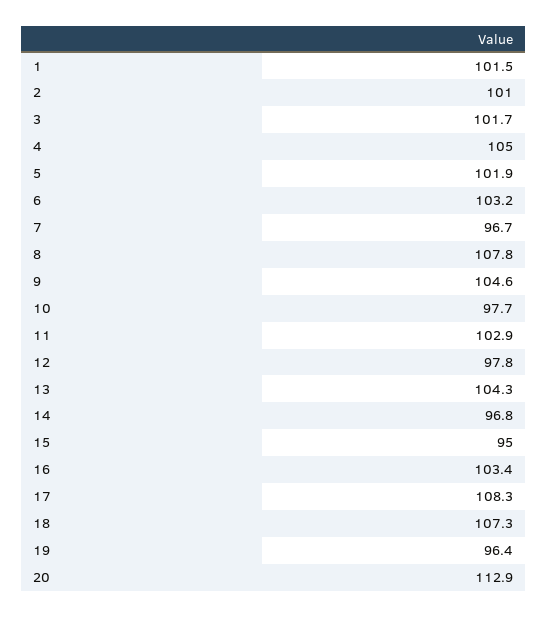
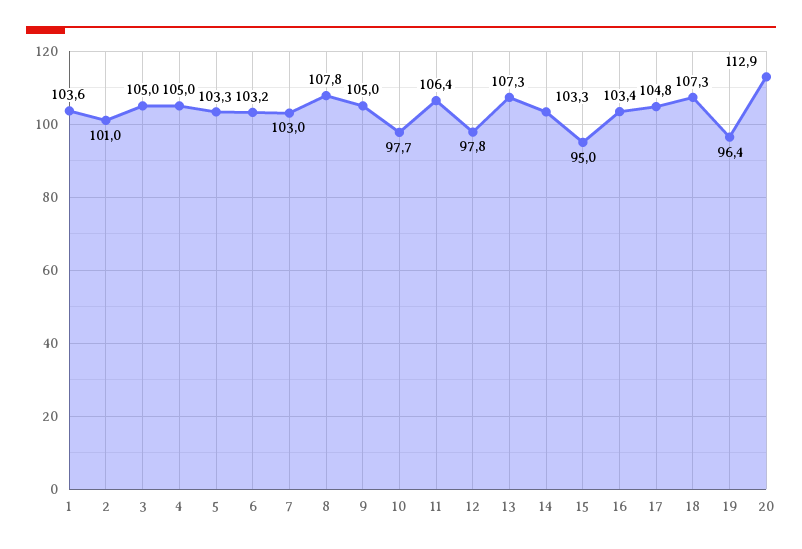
1: 101.5 -> 103.6
3: 101.7 -> 105
5: 101.9 -> 103.3
7: 96.7 -> 103
9: 104.6 -> 105
11: 102.9 -> 106.4
13: 104.3 -> 107.3
14: 96.8 -> 103.3
17: 108.3 -> 104.8

